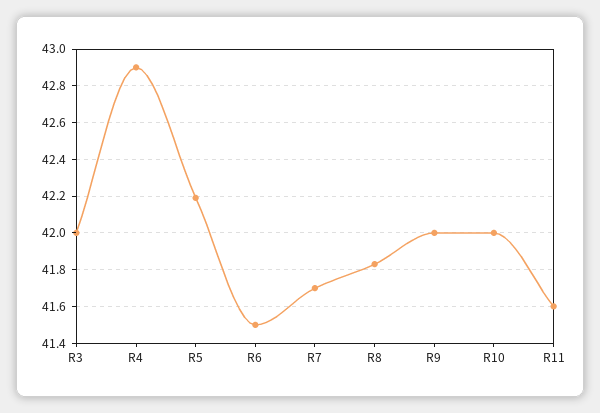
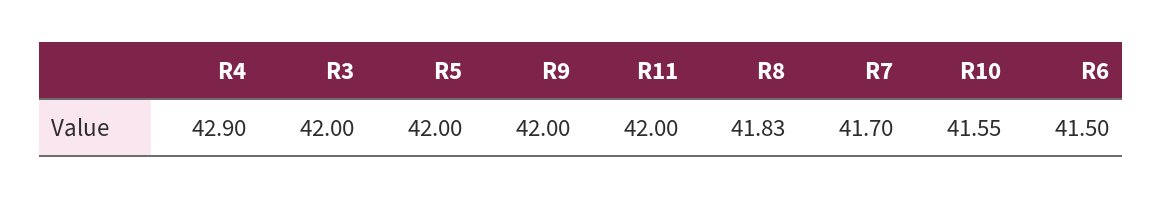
R5: 42.2 -> 42
R10: 42 -> 41.55
R11: 41.6 -> 42

